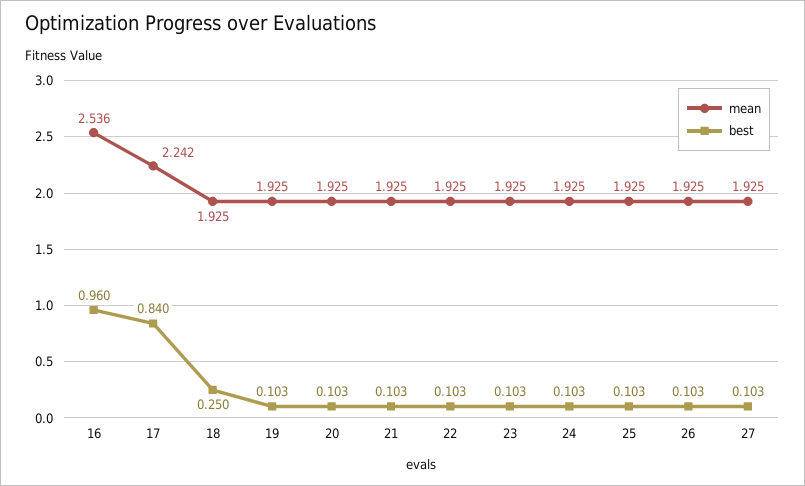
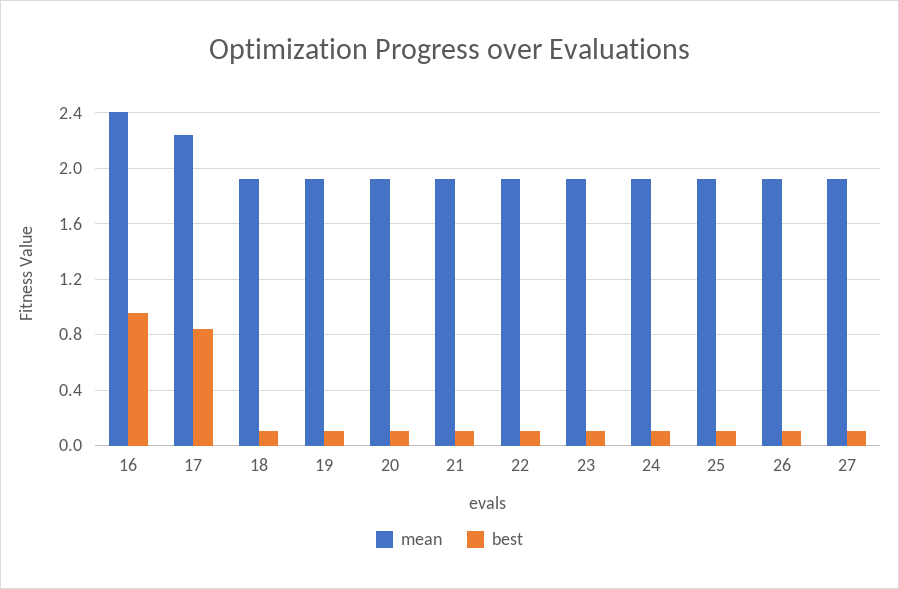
mean, 16: 2.536 -> 2.4
best, 18: 0.25 -> 0.1

